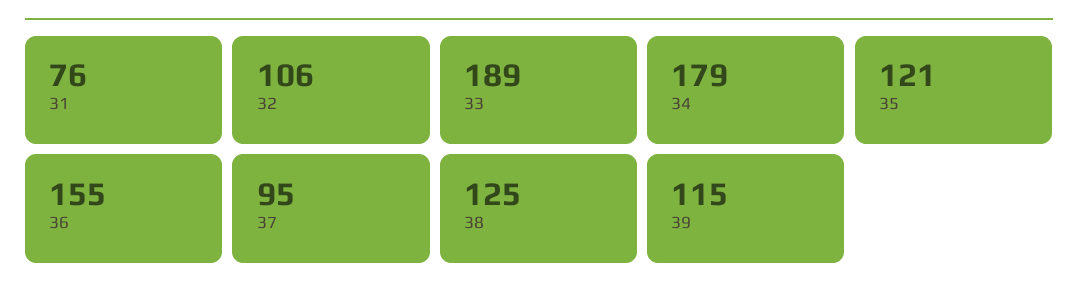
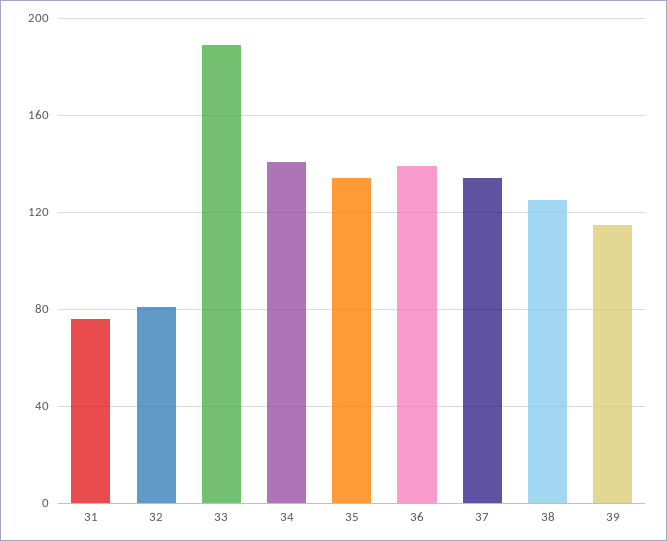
32: 106 -> 80
34: 179 -> 140
35: 121 -> 135
36: 155 -> 140
37: 95 -> 135

